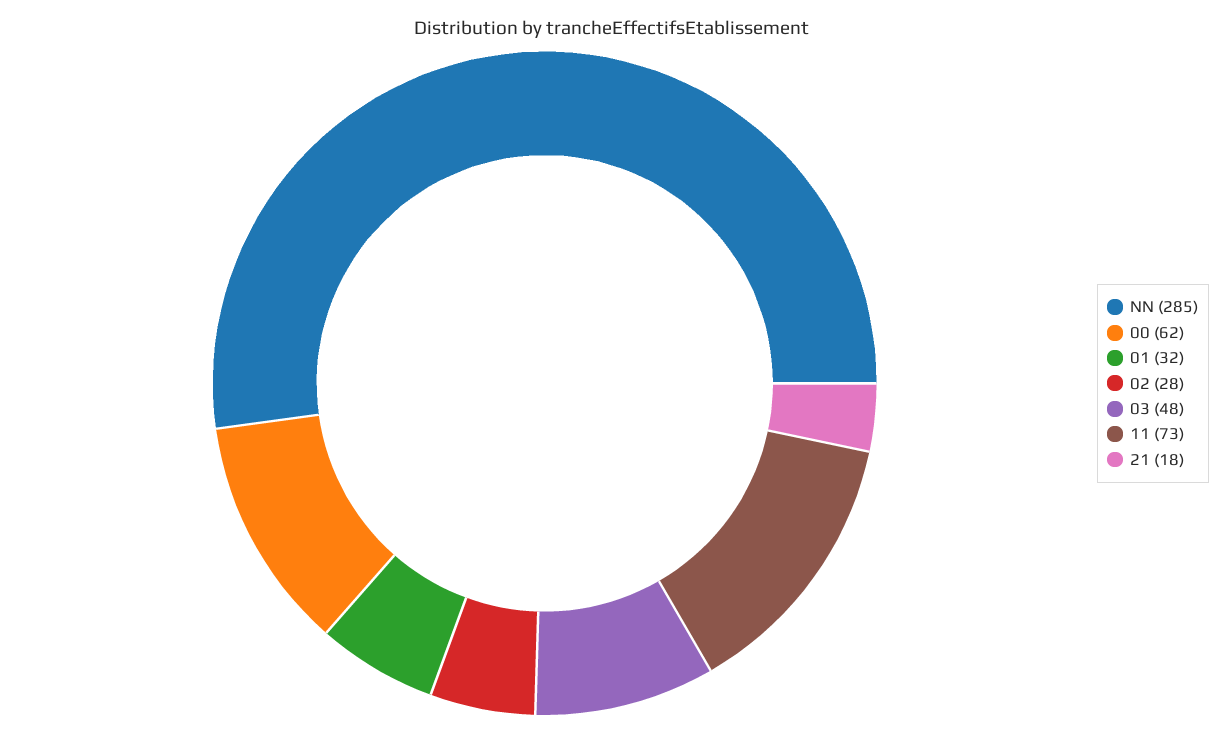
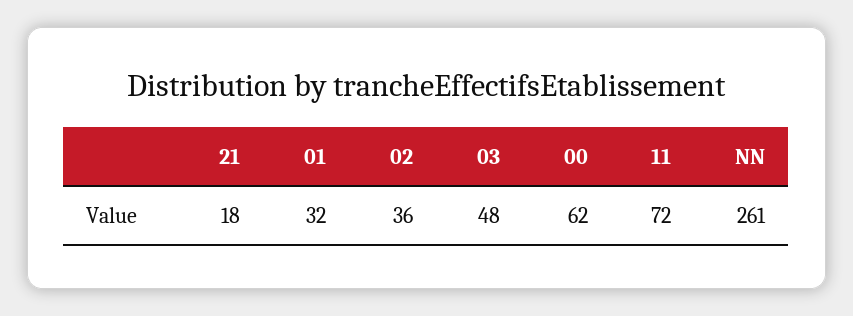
NN: 285 -> 261
02: 28 -> 36
11: 73 -> 72

